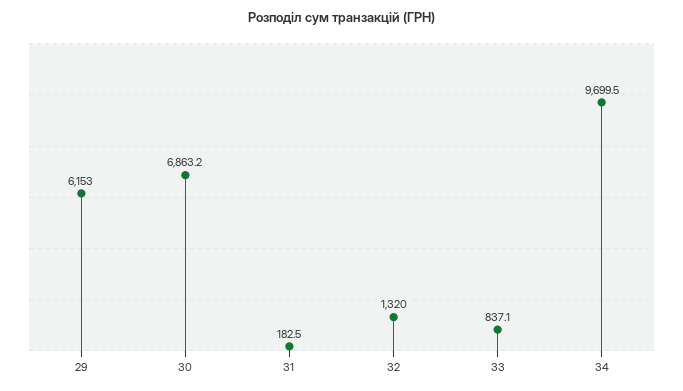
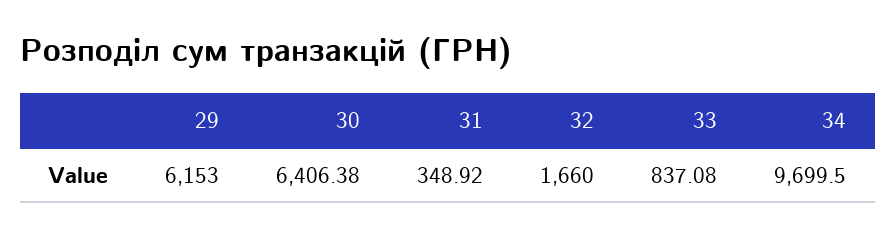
30: 6863.2 -> 6406.38
31: 182.5 -> 348.92
32: 1320 -> 1660

